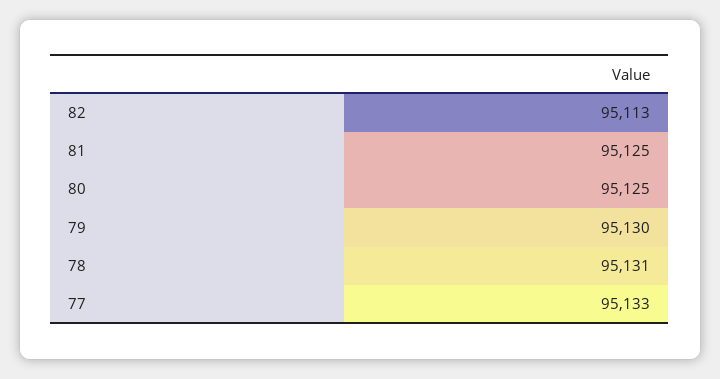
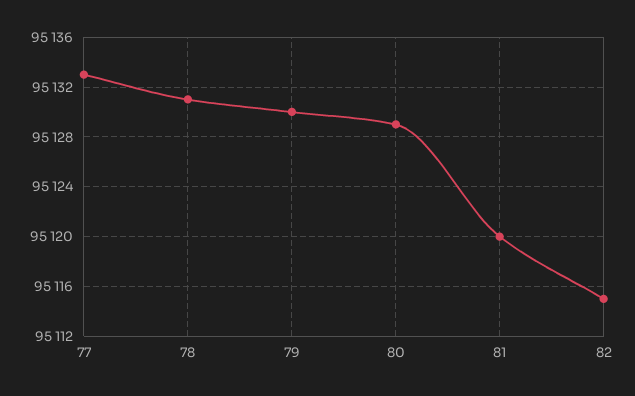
82: 95113 -> 95115
81: 95125 -> 95120
80: 95125 -> 95129

